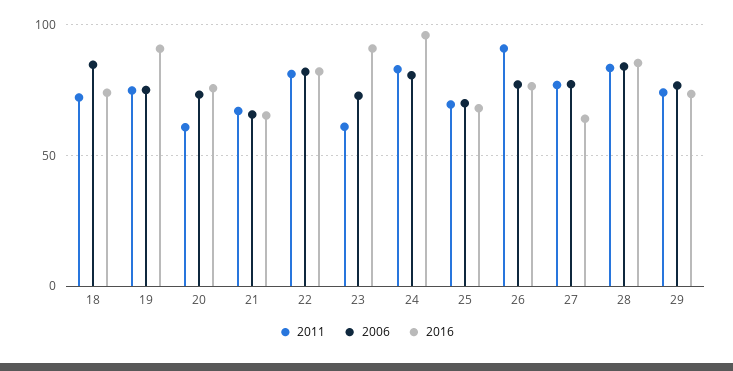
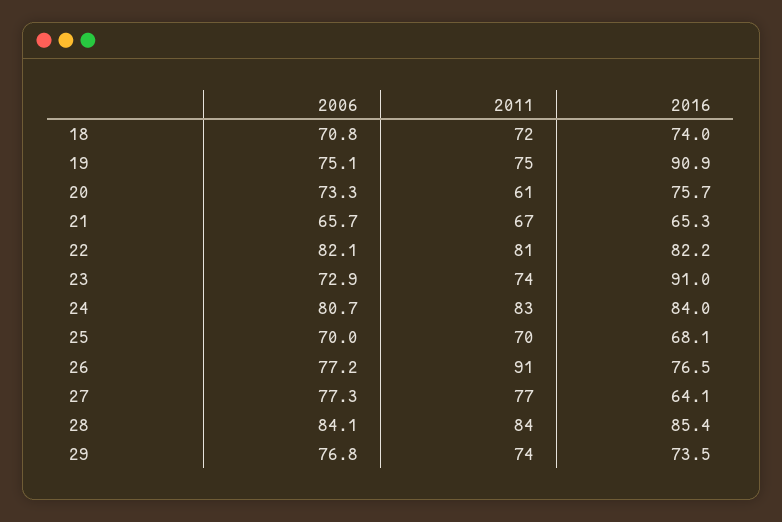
2006, 18: 85 -> 70.8
2011, 23: 60 -> 74
2016, 24: 95 -> 84

